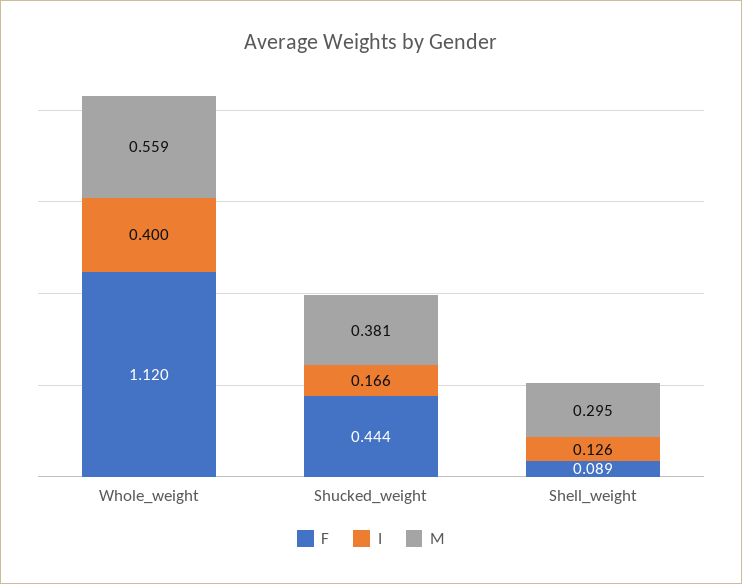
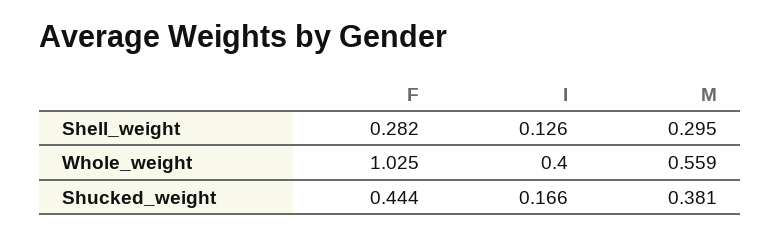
F, Whole_weight: 1.12 -> 1.025
F, Shell_weight: 0.089 -> 0.282

